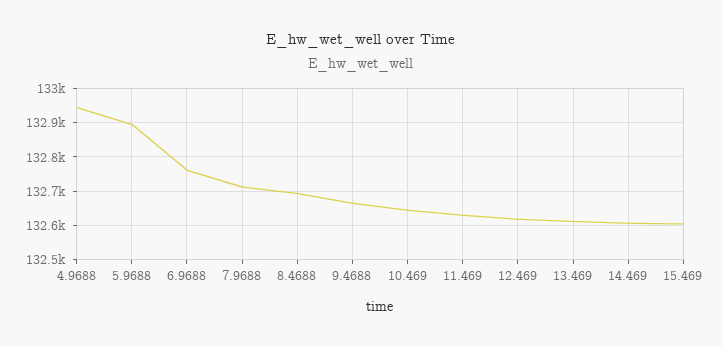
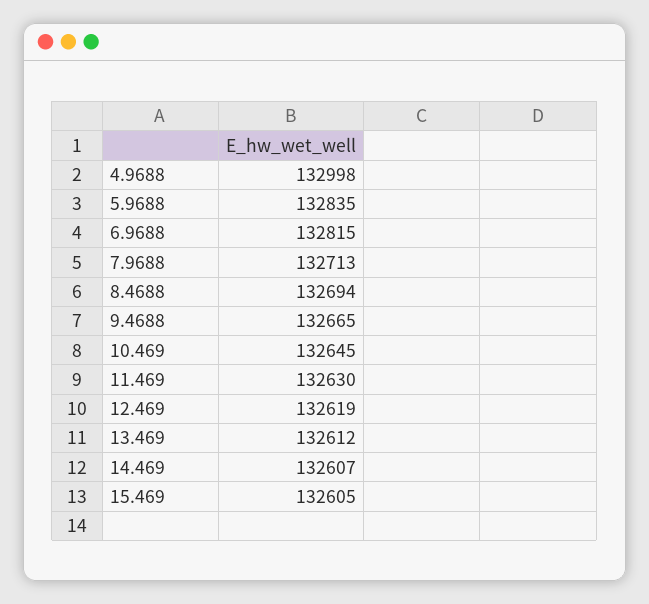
4.9688: 132940 -> 132998
5.9688: 132900 -> 132835
6.9688: 132760 -> 132815

